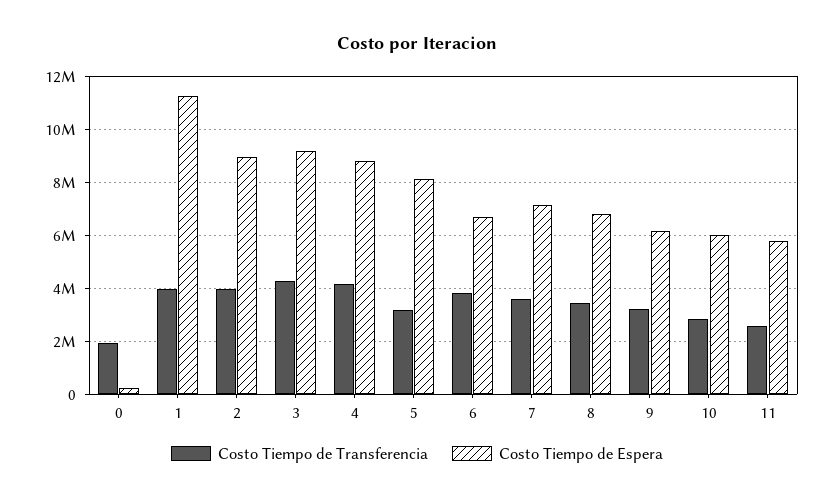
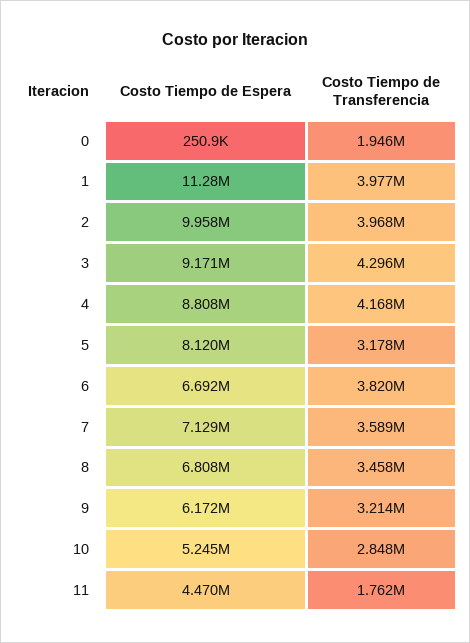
Costo Tiempo de Espera, 2: 9000000 -> 9958000
Costo Tiempo de Espera, 10: 6000000 -> 5245000
Costo Tiempo de Transferencia, 11: 2500000 -> 1762000
Costo Tiempo de Espera, 11: 5750000 -> 4470000

